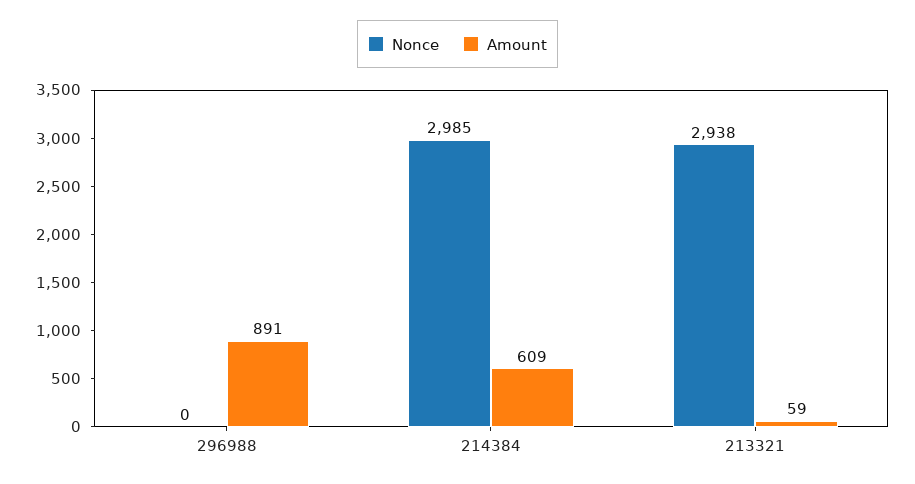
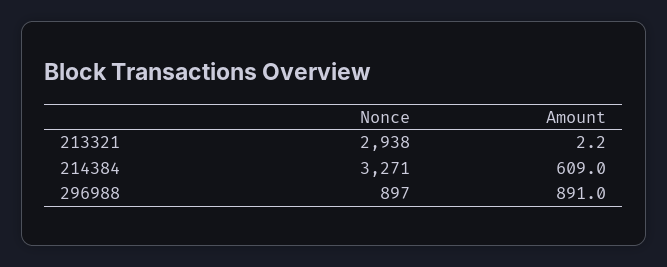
Nonce, 296988: 0 -> 897
Nonce, 214384: 2985 -> 3271
Amount, 213321: 59 -> 2.2

